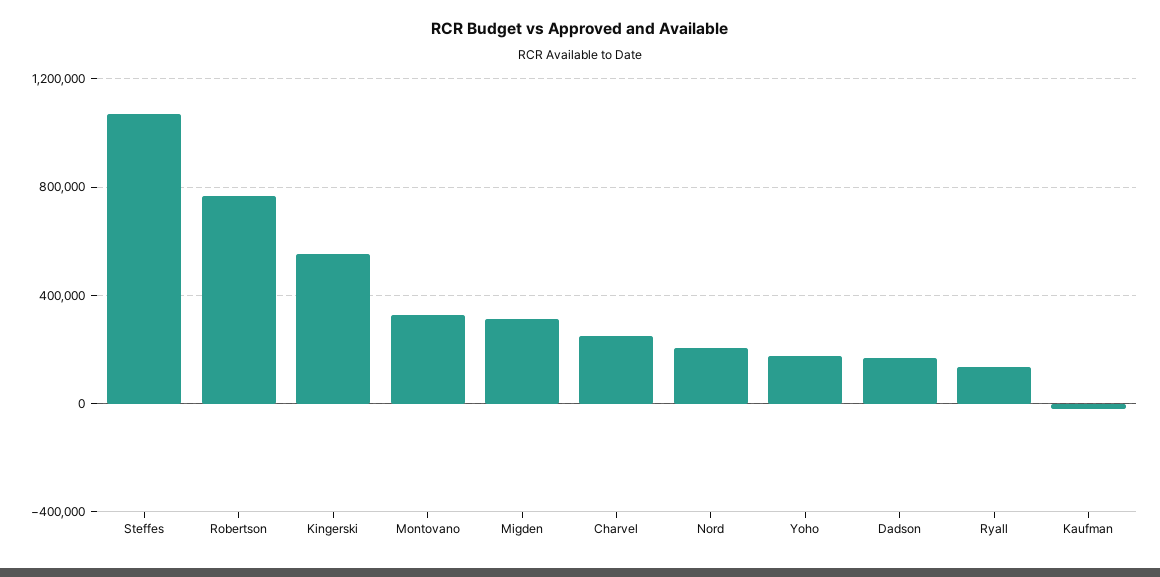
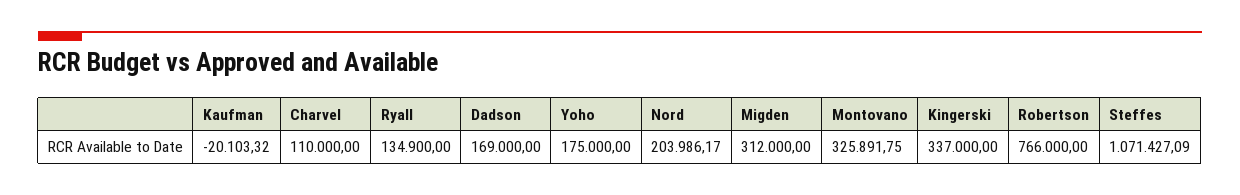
Kingerski: 550000 -> 337000
Charvel: 250000 -> 110000

